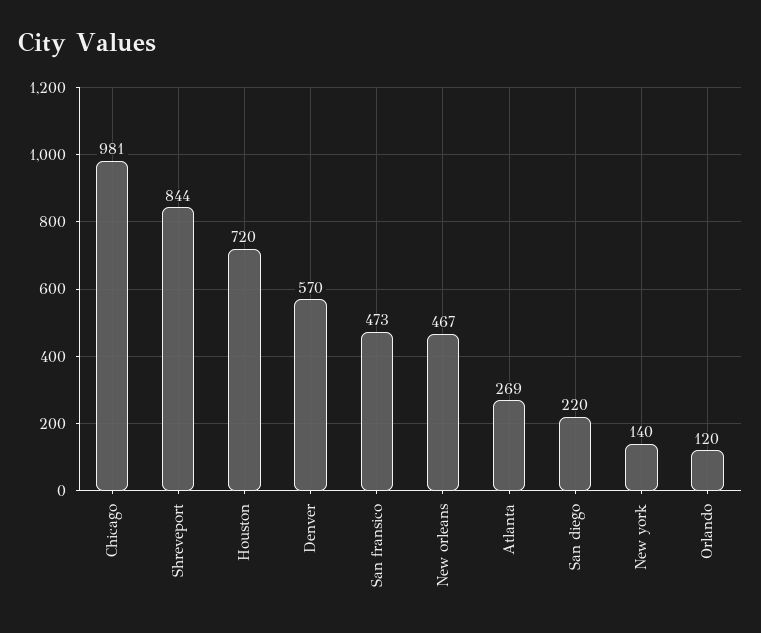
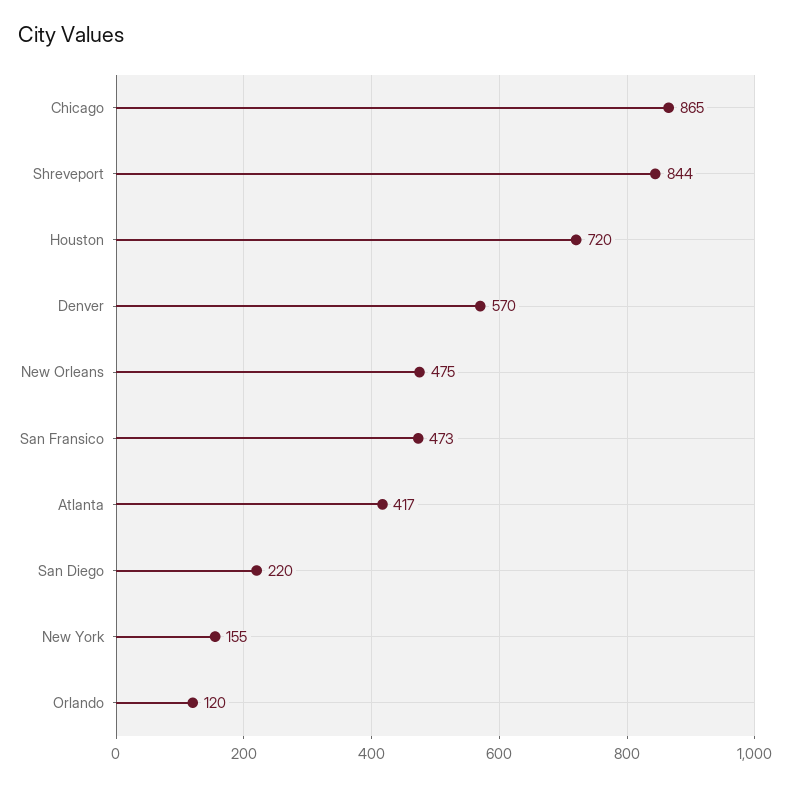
Chicago: 981 -> 865
New orleans: 467 -> 475
Atlanta: 269 -> 417
New york: 140 -> 155

